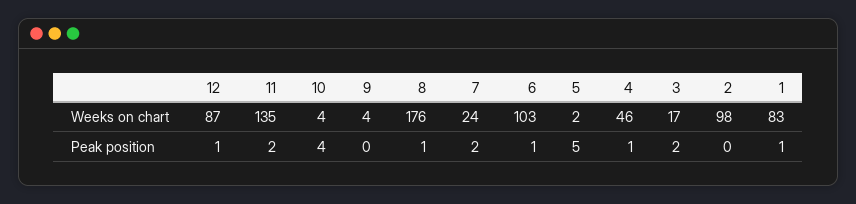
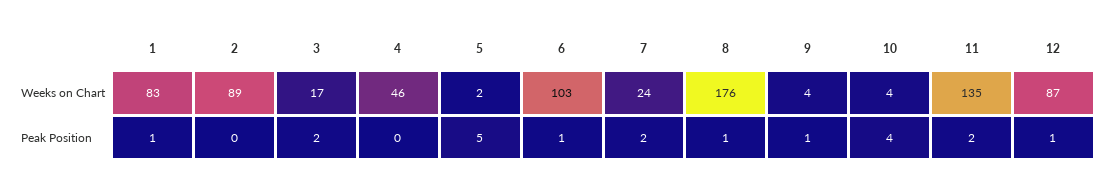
2, Weeks on chart: 98 -> 89
9, Peak position: 0 -> 1
4, Peak position: 1 -> 0

